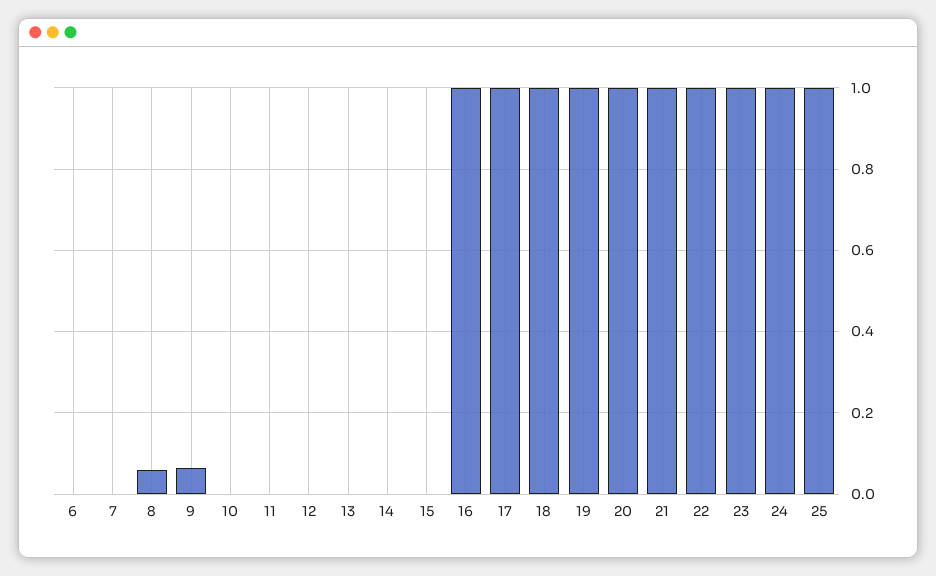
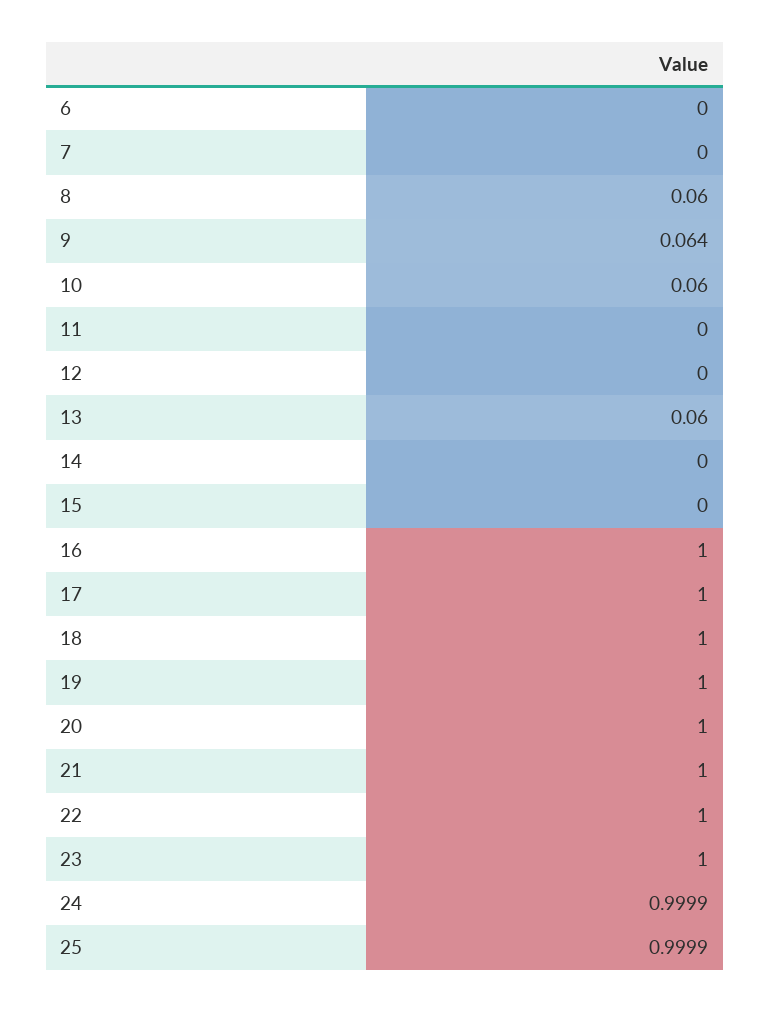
10: 0 -> 0.06
13: 0 -> 0.06

